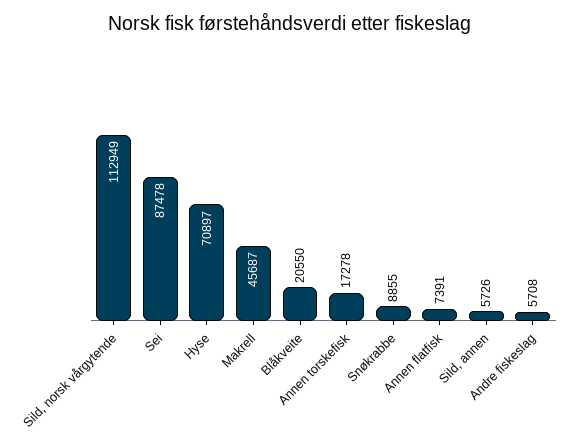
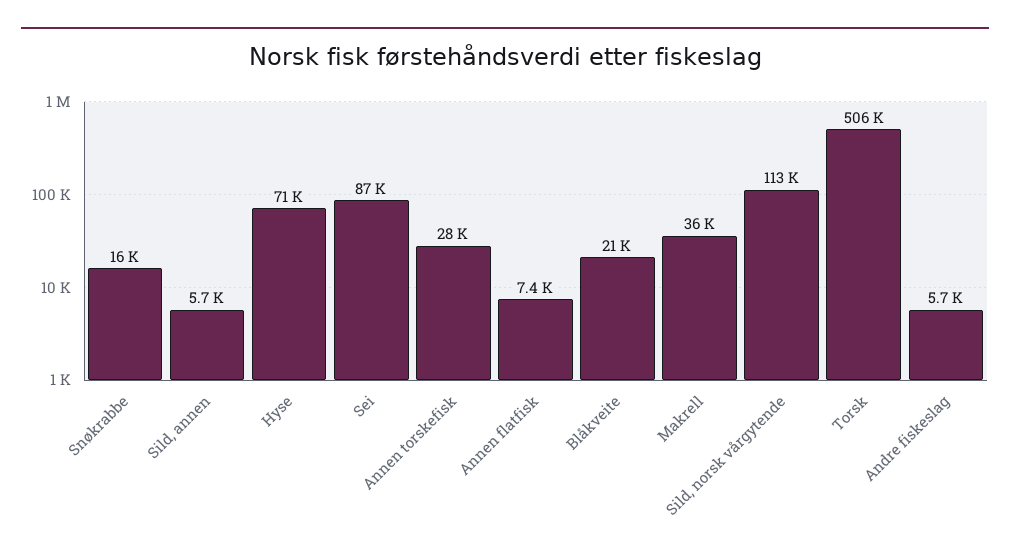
Makrell: 45687 -> 36000
Annen torskefisk: 17278 -> 28000
Snøkrabbe: 8855 -> 16000
Torsk: none -> 506000

